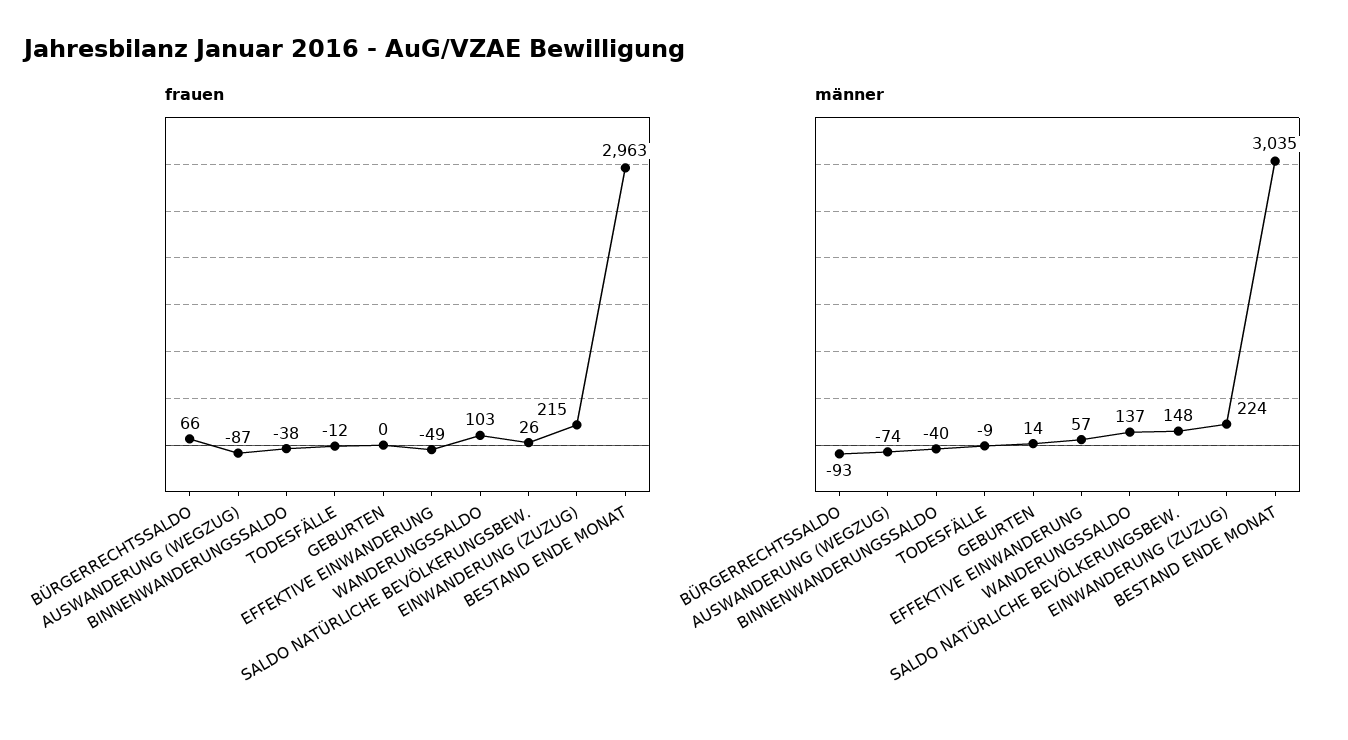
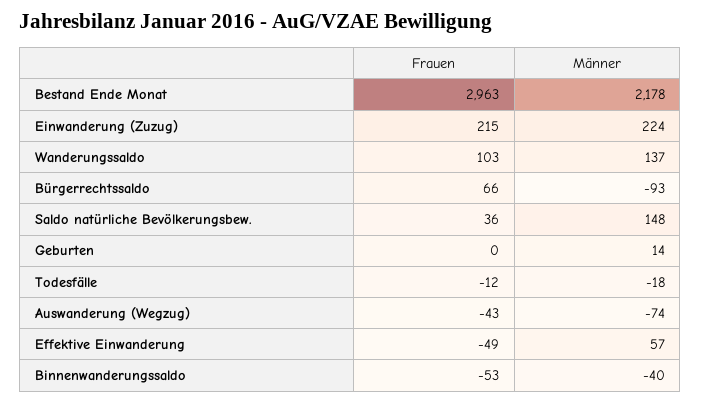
frauen, AUSWANDERUNG (WEGZUG): -87 -> -43
frauen, BINNENWANDERUNGSSALDO: -38 -> -53
frauen, SALDO NATÜRLICHE BEVÖLKERUNGSBEW.: 26 -> 36
männer, TODESFÄLLE: -9 -> -18
männer, BESTAND ENDE MONAT: 3035 -> 2178

